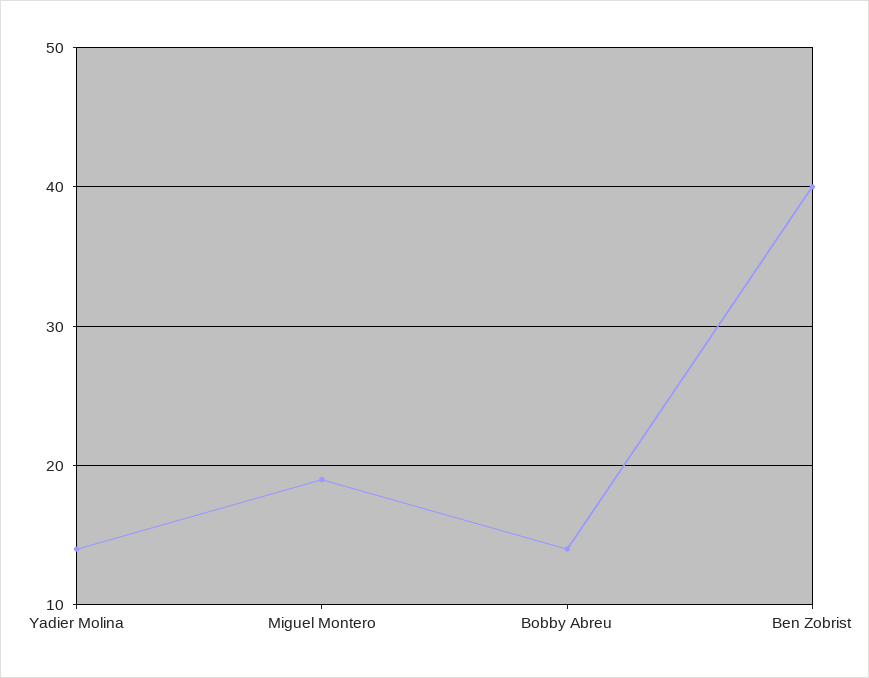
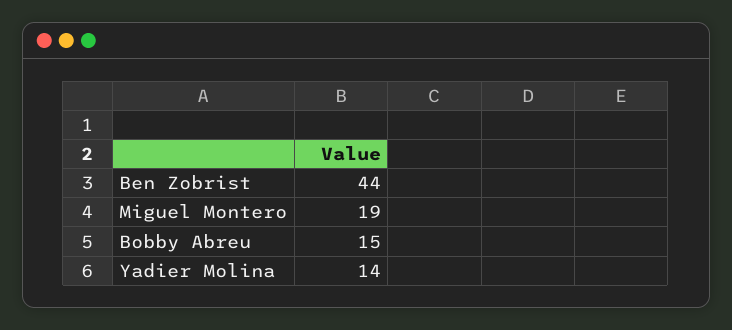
Bobby Abreu: 14 -> 15
Ben Zobrist: 40 -> 44

